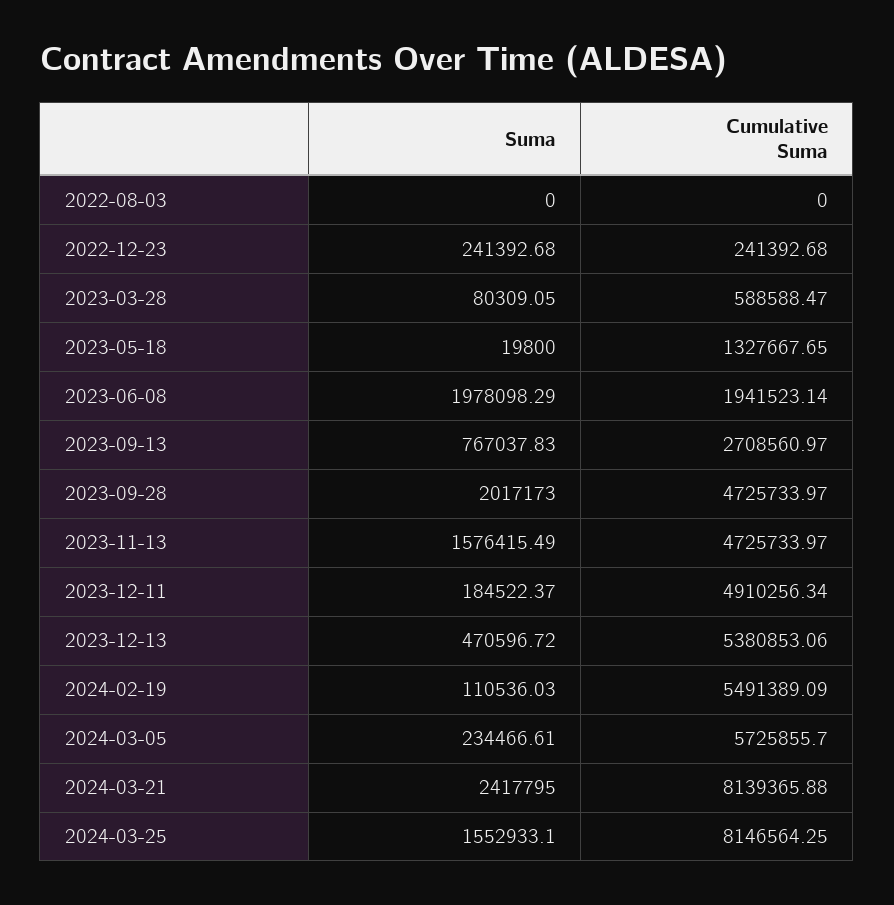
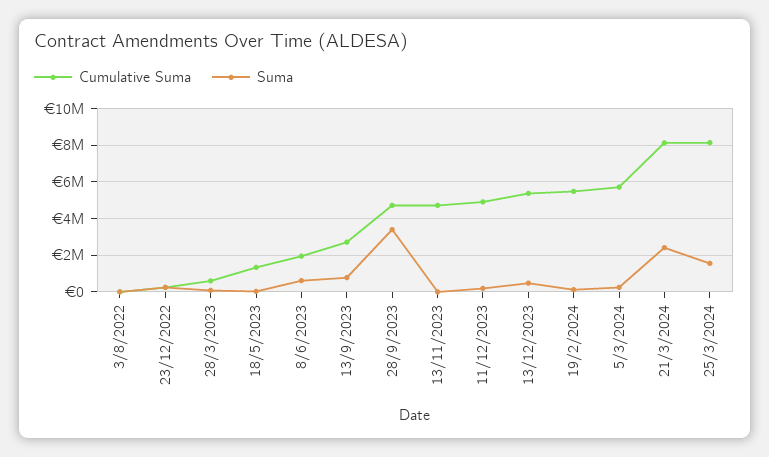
Suma, 2023-06-08: 1978098.29 -> 500000
Suma, 2023-09-28: 2017173 -> 3500000
Suma, 2023-11-13: 1576415.49 -> 0

